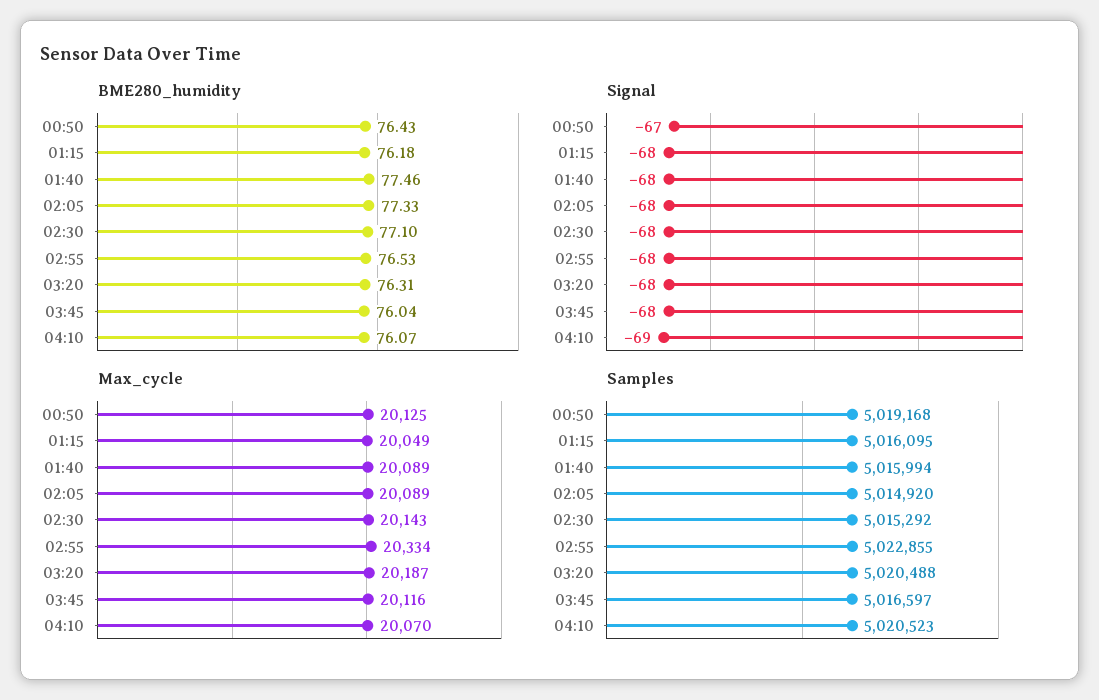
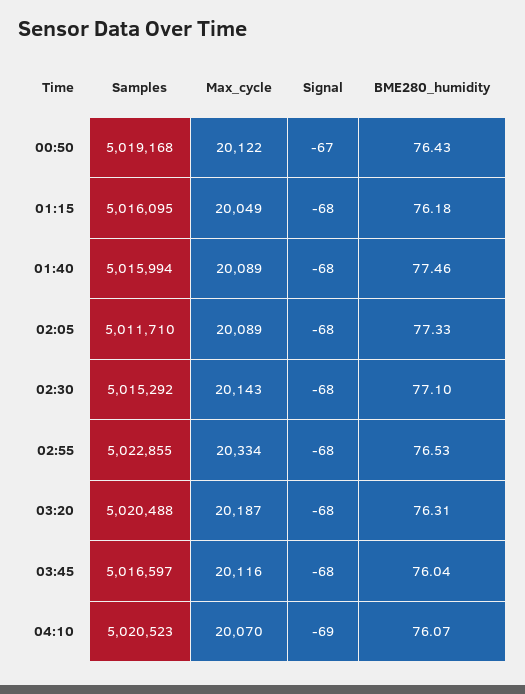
Max_cycle, 00:50: 20125 -> 20122
Samples, 02:05: 5014920 -> 5011710

